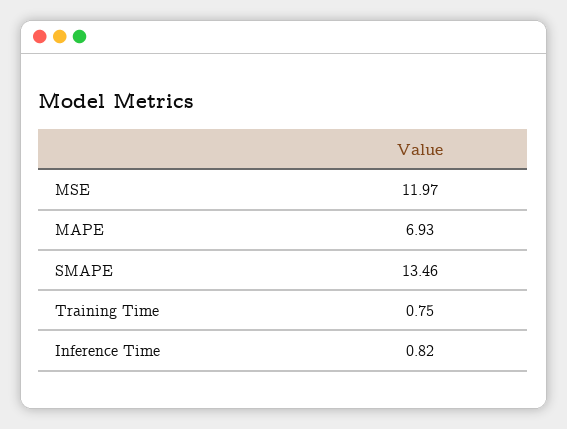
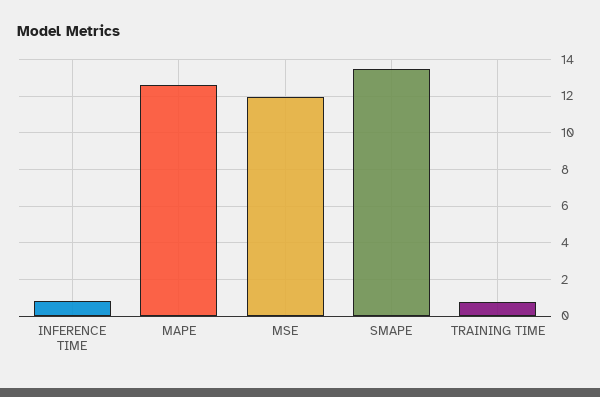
MAPE: 6.93 -> 12.5

